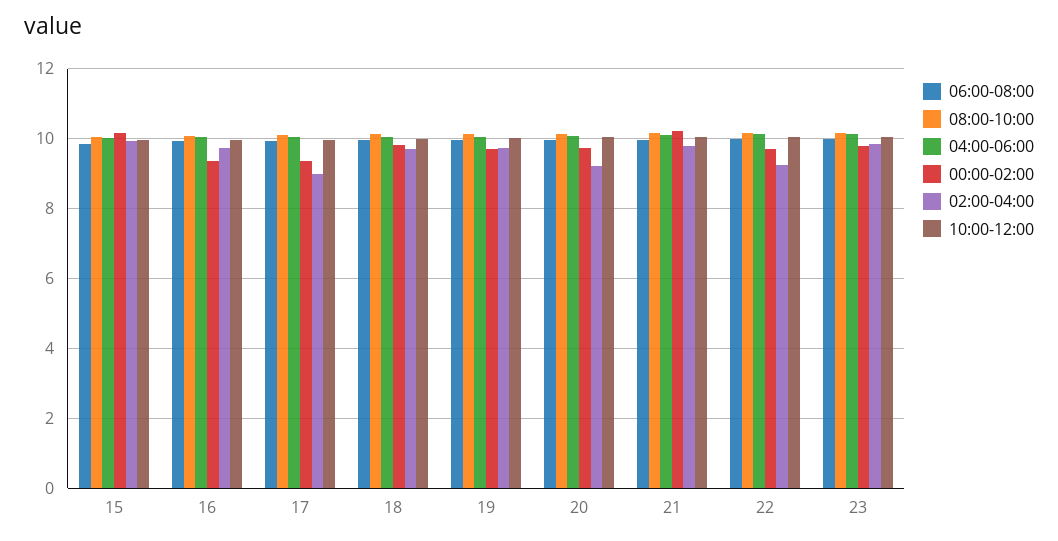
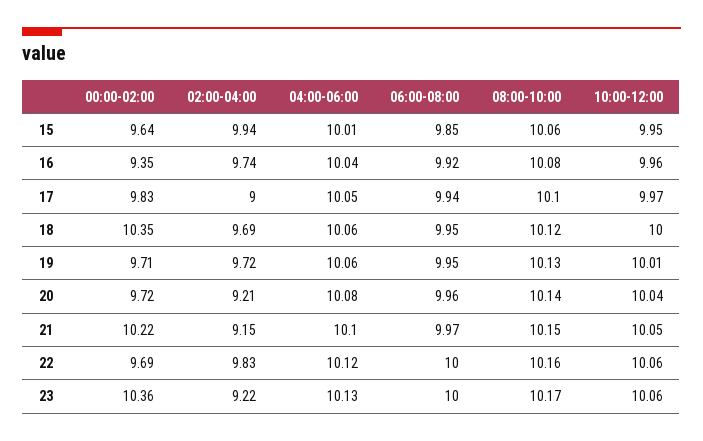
00:00-02:00, 15: 10.2 -> 9.64
00:00-02:00, 17: 9.4 -> 9.83
00:00-02:00, 18: 9.8 -> 10.35
02:00-04:00, 21: 9.8 -> 9.15
02:00-04:00, 22: 9.2 -> 9.83
00:00-02:00, 23: 9.8 -> 10.36
02:00-04:00, 23: 9.8 -> 9.22

